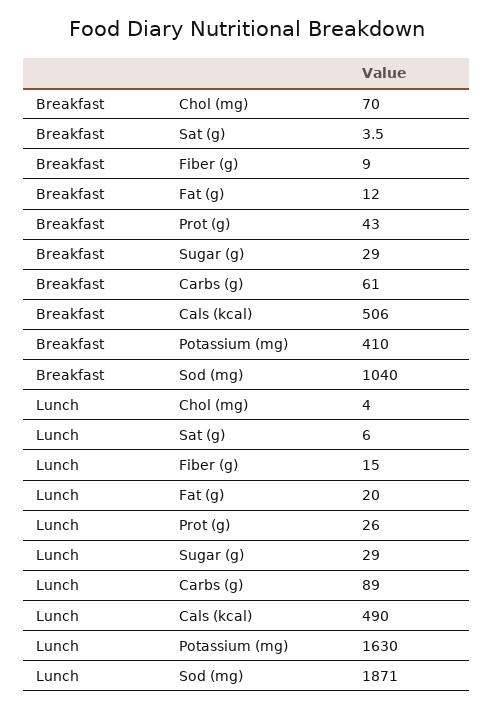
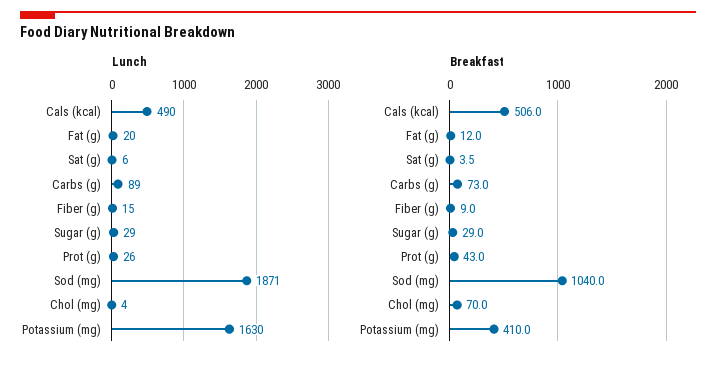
Breakfast, Carbs (g): 61 -> 73

